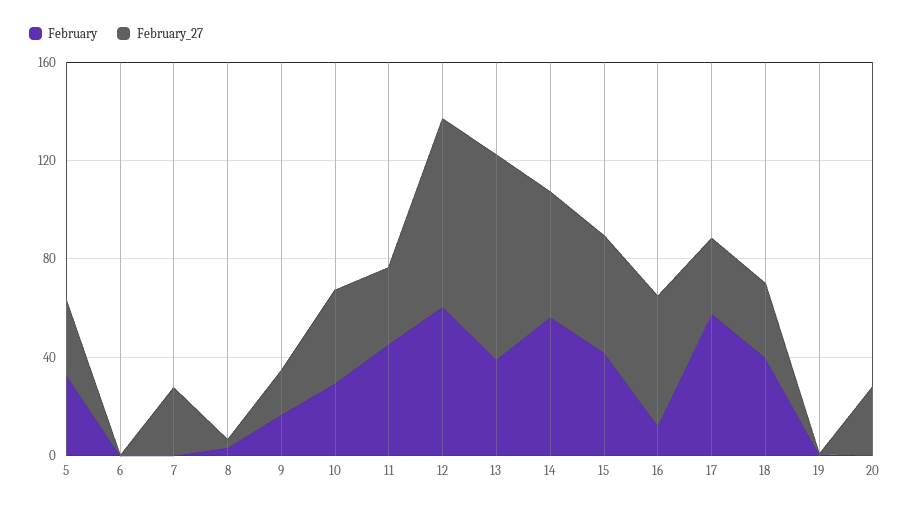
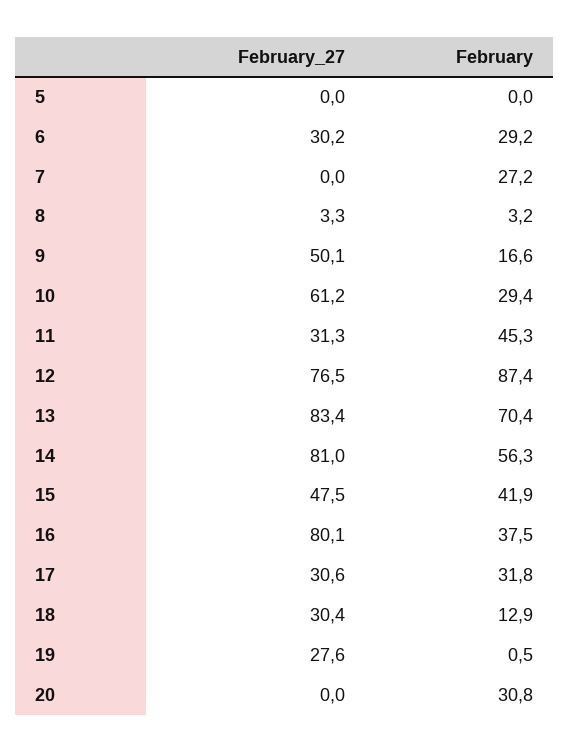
February, 5: 30 -> 0
February_27, 5: 30 -> 0
February, 6: 0 -> 29.2
February_27, 6: 0 -> 30.2
February, 7: 0 -> 27.2
February_27, 7: 30 -> 0
February_27, 9: 20 -> 50.1
February_27, 10: 40 -> 61.2
February, 12: 60 -> 87.4
February, 13: 40 -> 70.4
February_27, 14: 50 -> 81
February, 16: 10 -> 37.5
February_27, 16: 50 -> 80.1
February, 17: 60 -> 31.8
February, 18: 40 -> 12.9
February_27, 19: 0 -> 27.6
February, 20: 0 -> 30.8
February_27, 20: 30 -> 0

